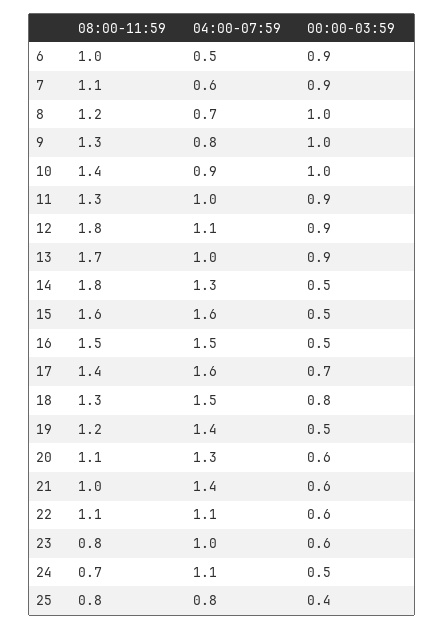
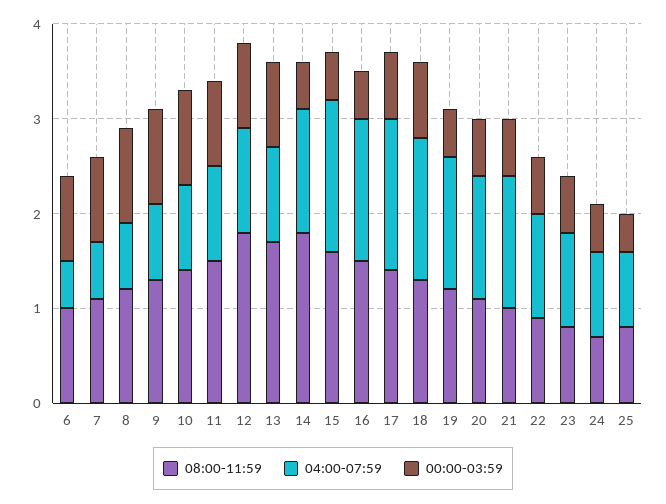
08:00-11:59, 11: 1.3 -> 1.5
08:00-11:59, 22: 1.1 -> 0.9
04:00-07:59, 24: 1.1 -> 0.9

